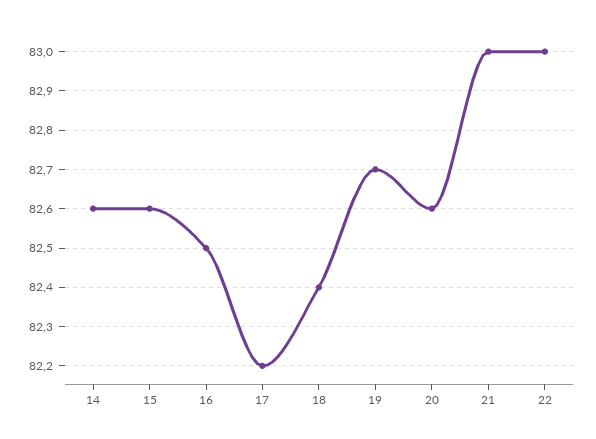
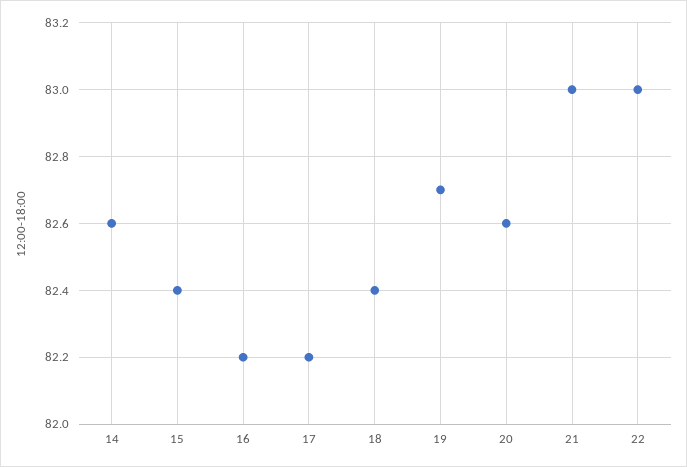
15: 82.6 -> 82.4
16: 82.5 -> 82.2

